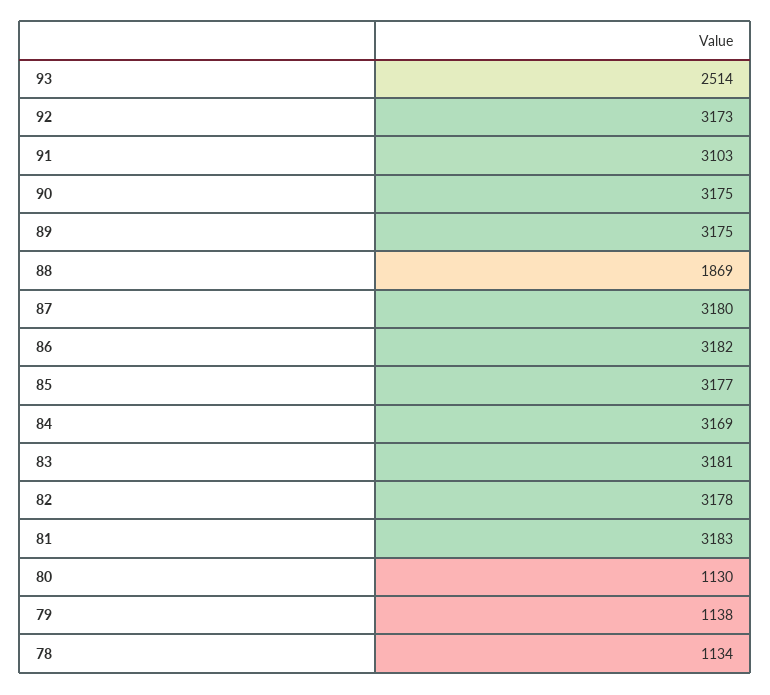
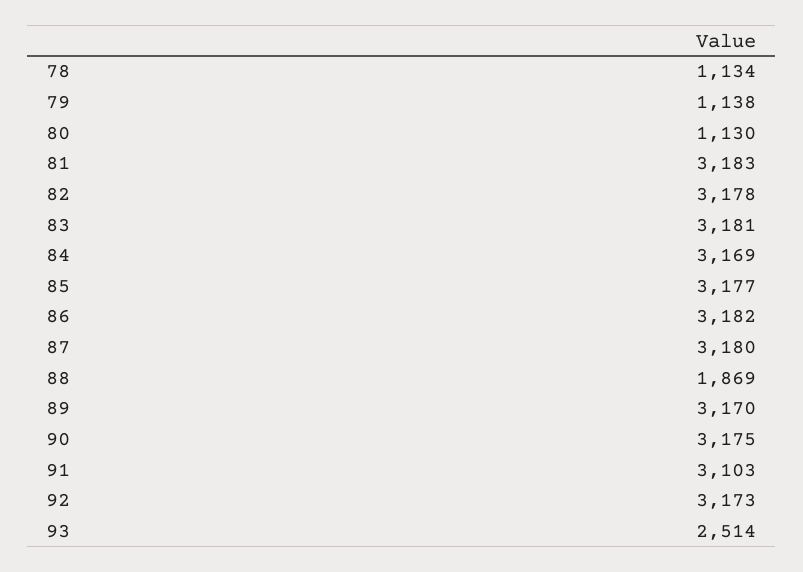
89: 3175 -> 3170

